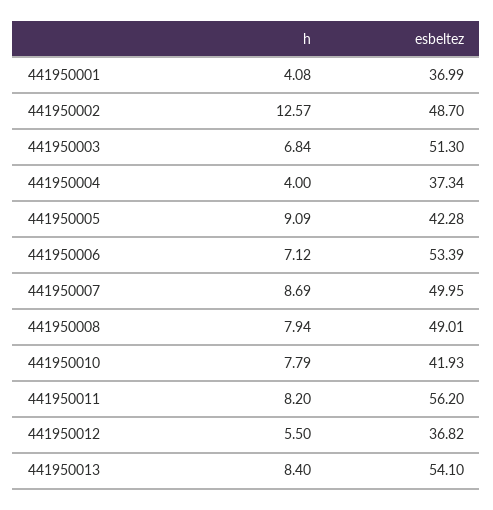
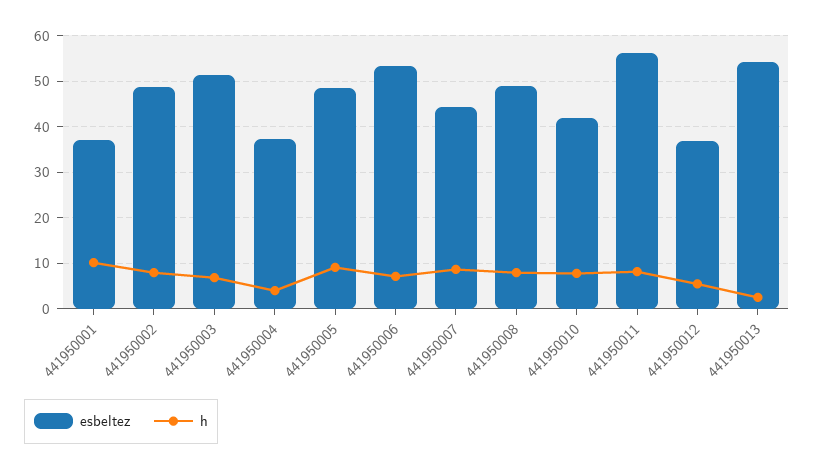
h, 441950001: 4.08 -> 10
h, 441950002: 12.57 -> 8
esbeltez, 441950005: 42.28 -> 48
esbeltez, 441950007: 49.95 -> 44
h, 441950013: 8.4 -> 2

